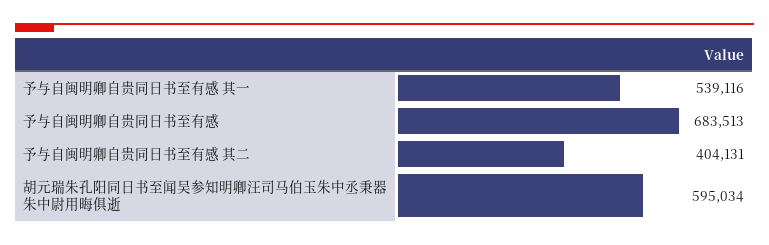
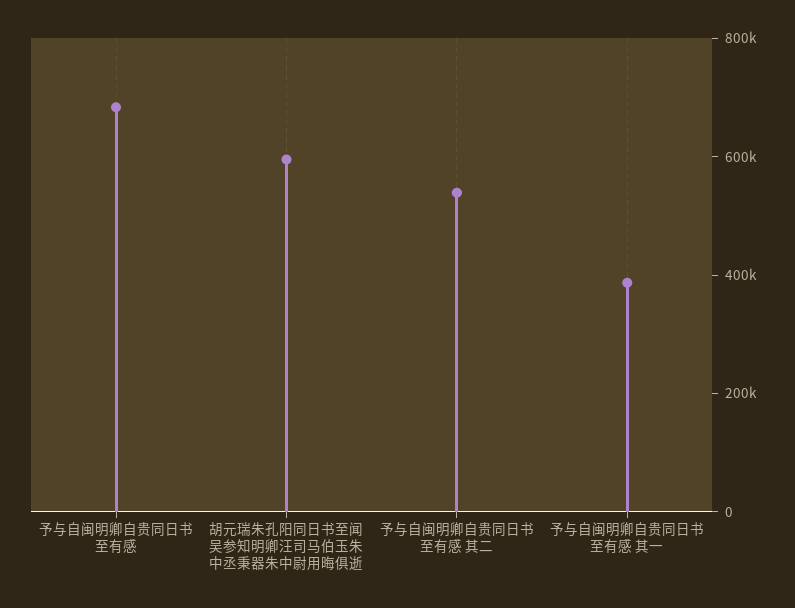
予与自闽明卿自贵同日书至有感 其一: 539116 -> 400000
予与自闽明卿自贵同日书至有感 其二: 404131 -> 550000

